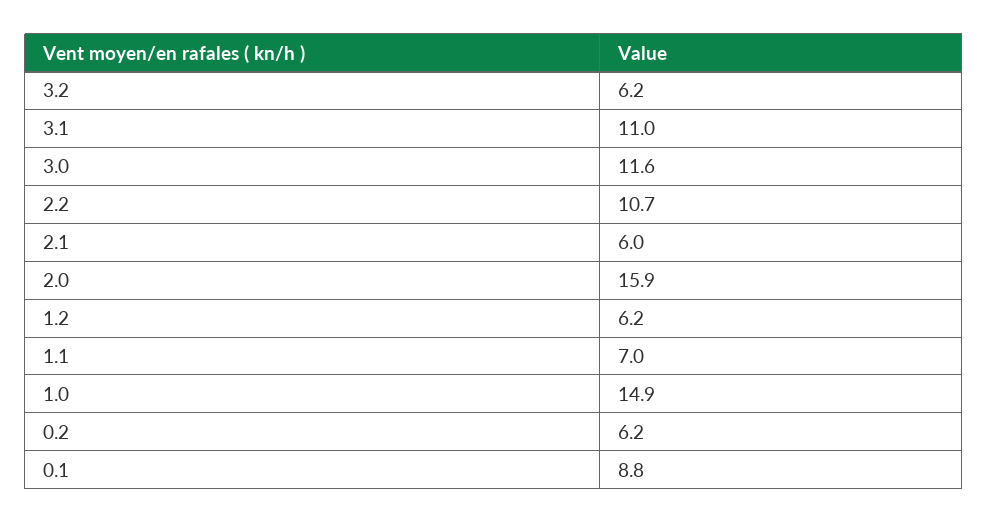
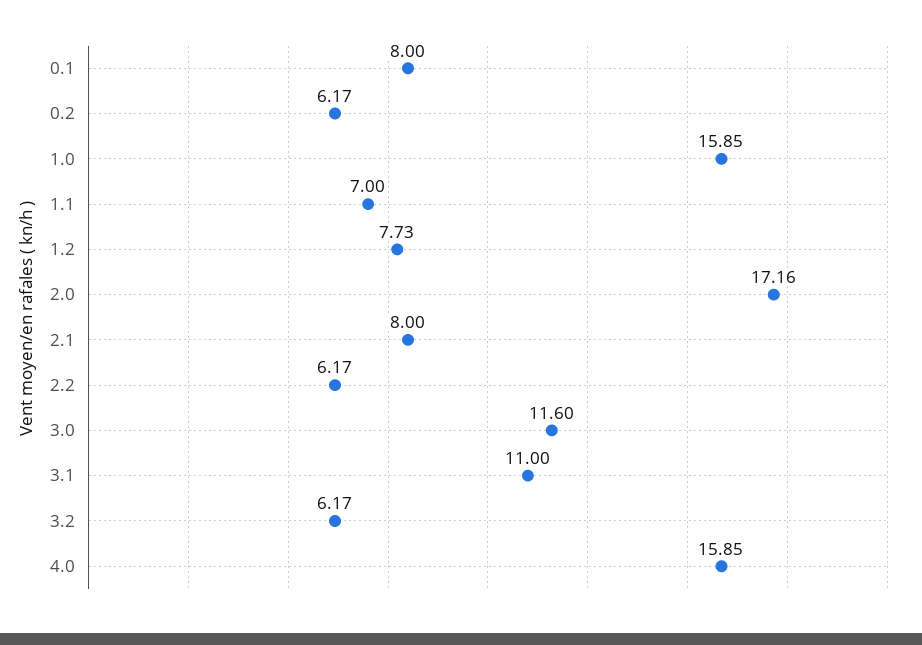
2.2: 10.7 -> 6.17
2.1: 6 -> 8
2.0: 15.9 -> 17.16
1.2: 6.2 -> 7.73
1.0: 14.9 -> 15.85
0.1: 8.8 -> 8
4.0: none -> 15.85

